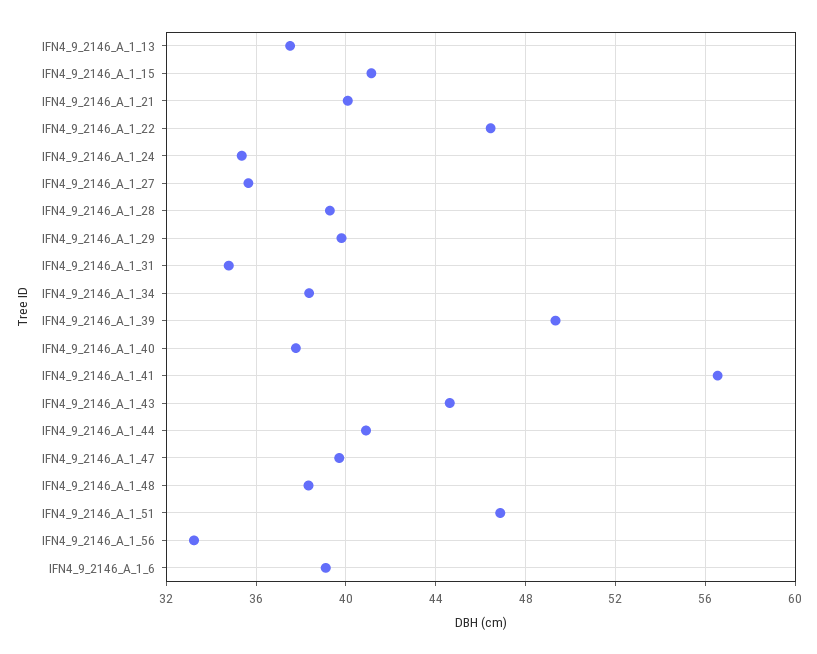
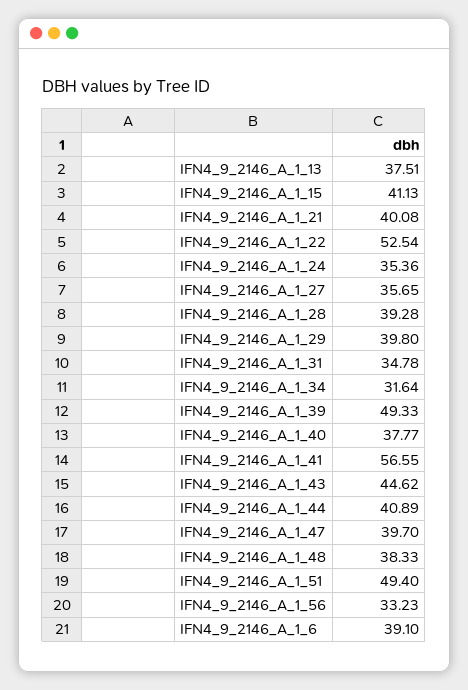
IFN4_9_2146_A_1_22: 46.5 -> 52.54
IFN4_9_2146_A_1_34: 38.5 -> 31.64
IFN4_9_2146_A_1_51: 47 -> 49.4

